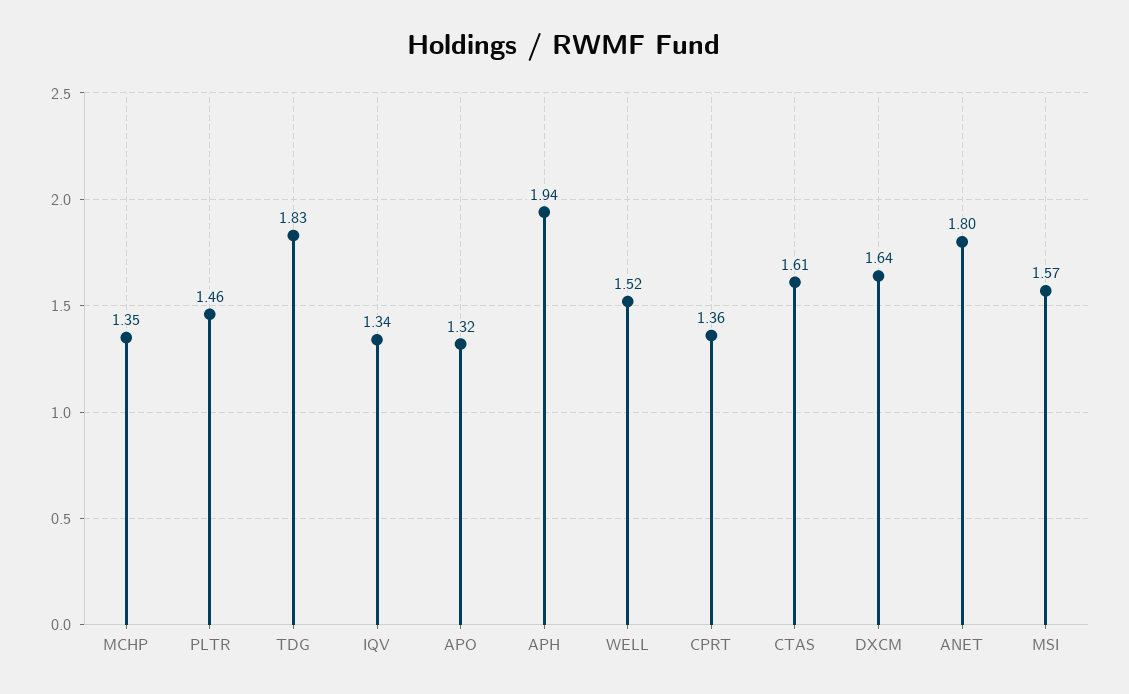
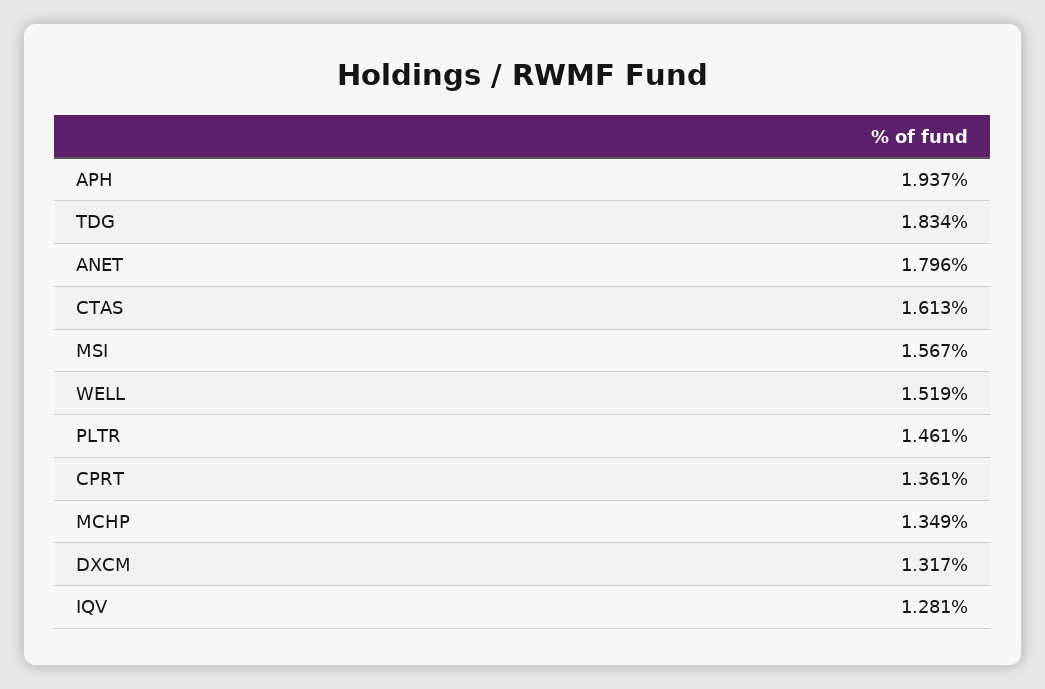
IQV: 1.34 -> 1.281
APO: 1.32 -> none
DXCM: 1.64 -> 1.317

